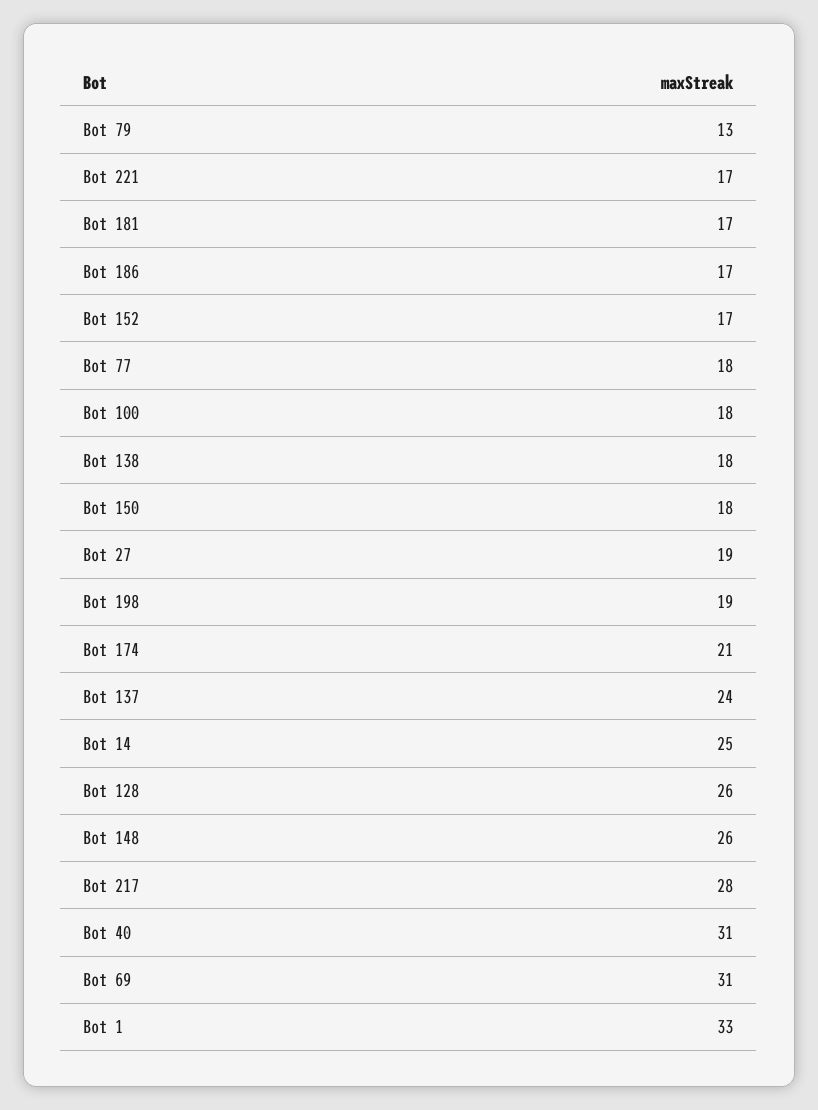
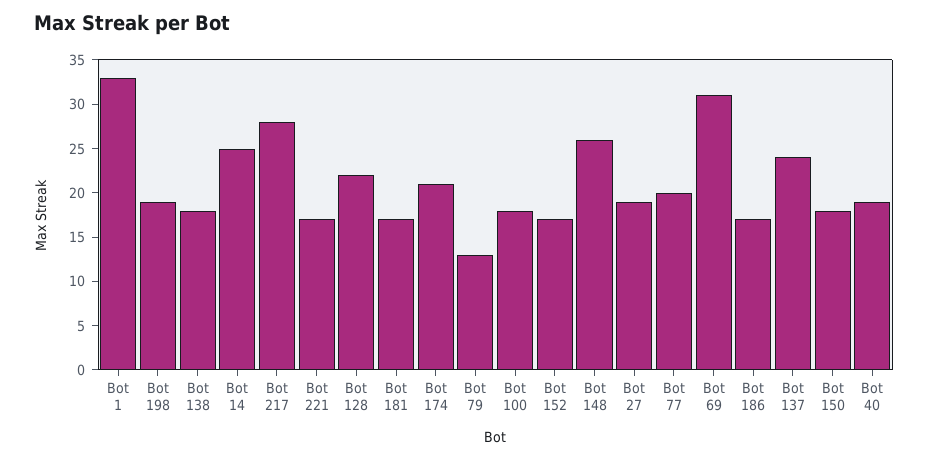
Bot 77: 18 -> 20
Bot 128: 26 -> 22
Bot 40: 31 -> 19

